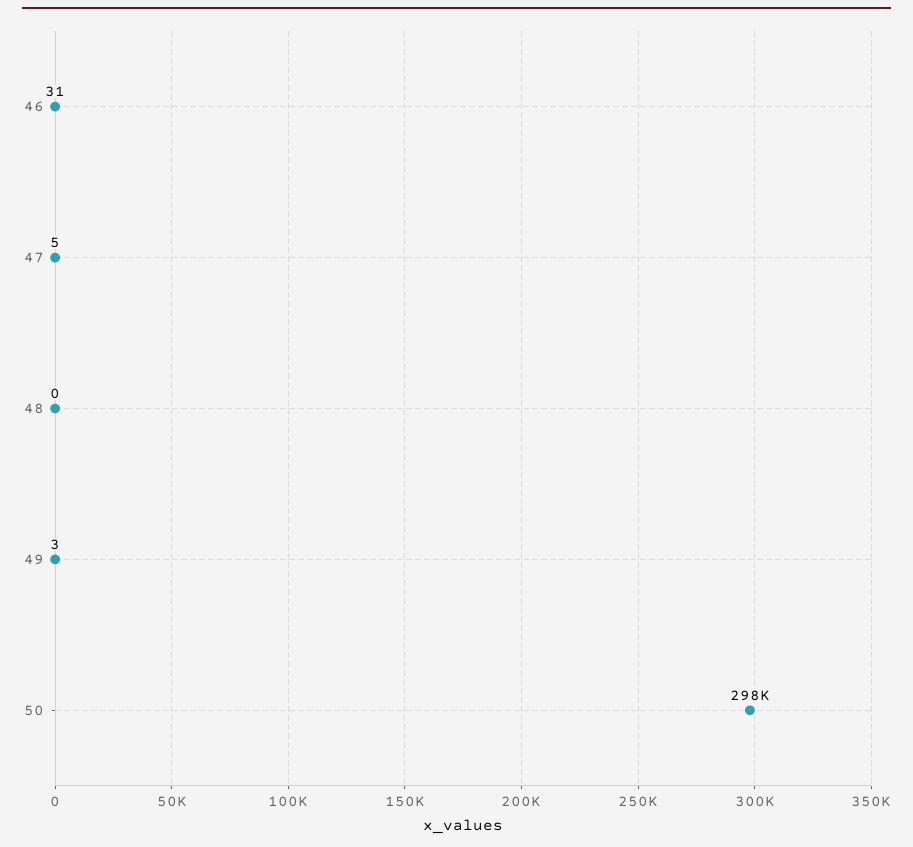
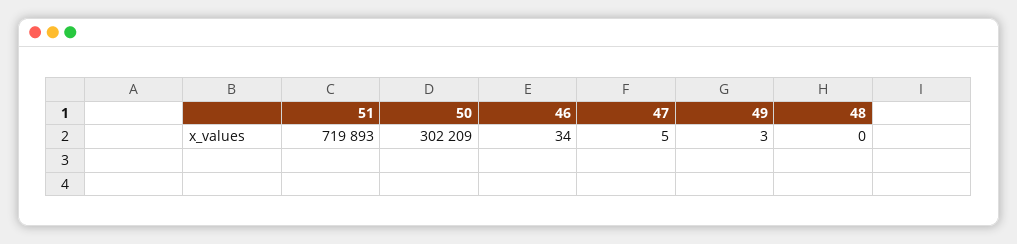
46: 31 -> 34
50: 298000 -> 302209
51: none -> 719893

